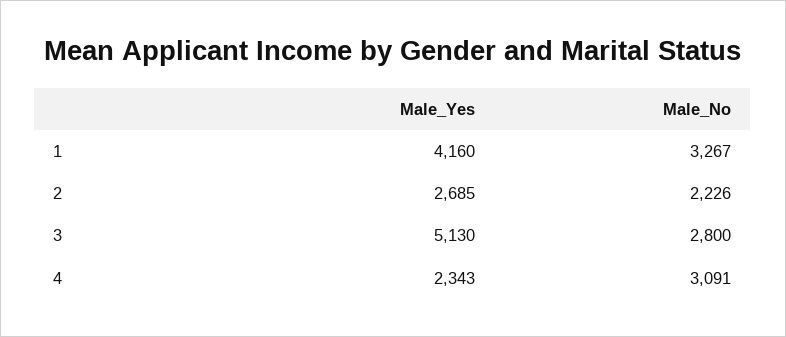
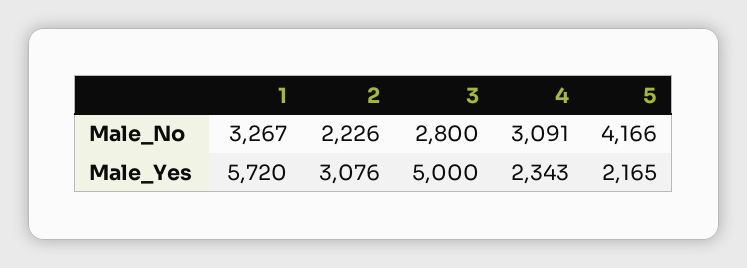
Male_Yes, 1: 4160 -> 5720
Male_Yes, 2: 2685 -> 3076
Male_Yes, 3: 5130 -> 5000
Male_No, 5: none -> 4166
Male_Yes, 5: none -> 2165

